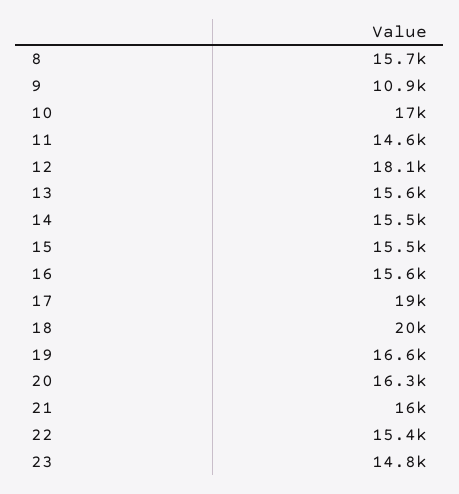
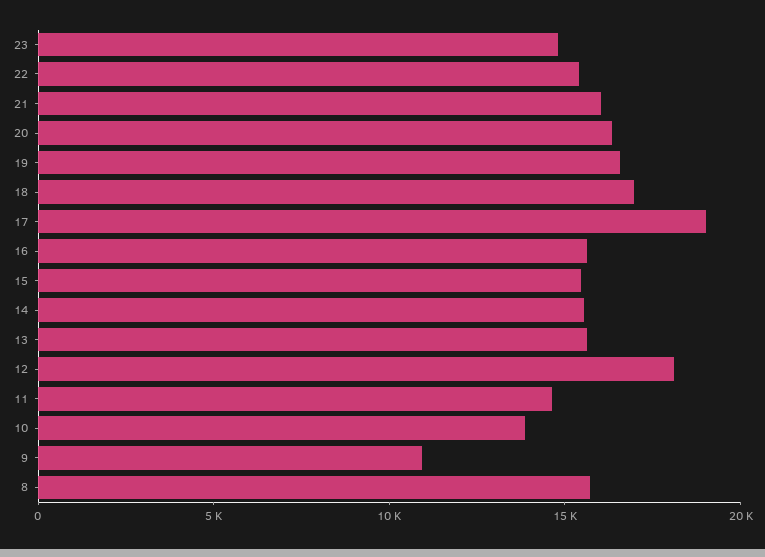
10: 17000 -> 14000
18: 20000 -> 17000

